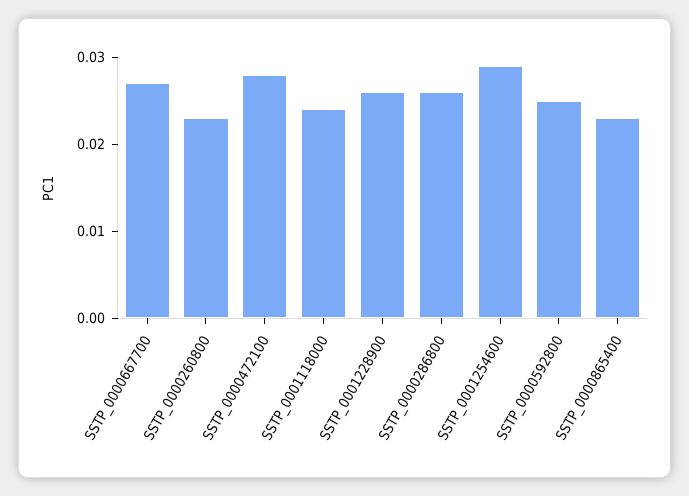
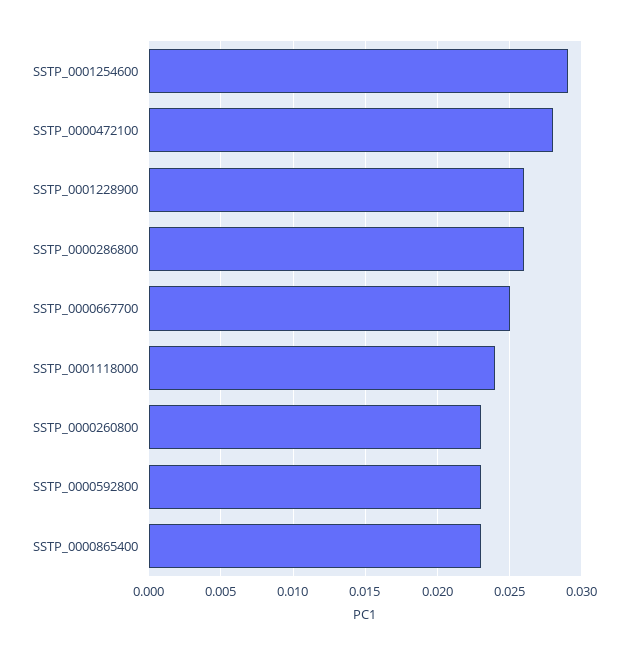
SSTP_0000667700: 0.027 -> 0.025
SSTP_0000592800: 0.025 -> 0.023

